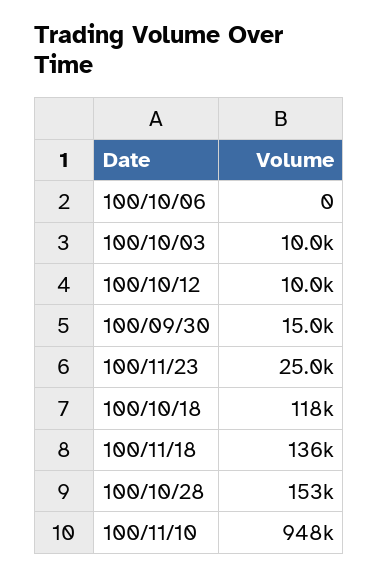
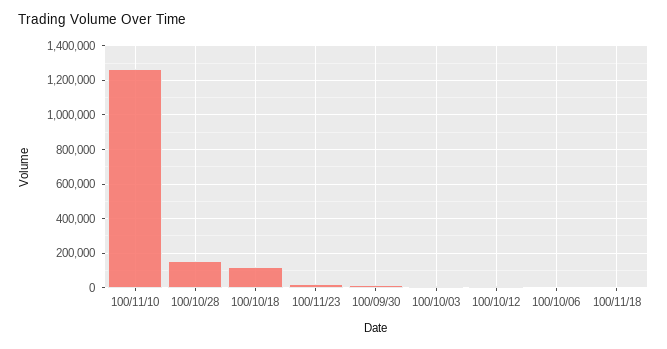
100/11/18: 136000 -> 0
100/11/10: 948000 -> 1250000

